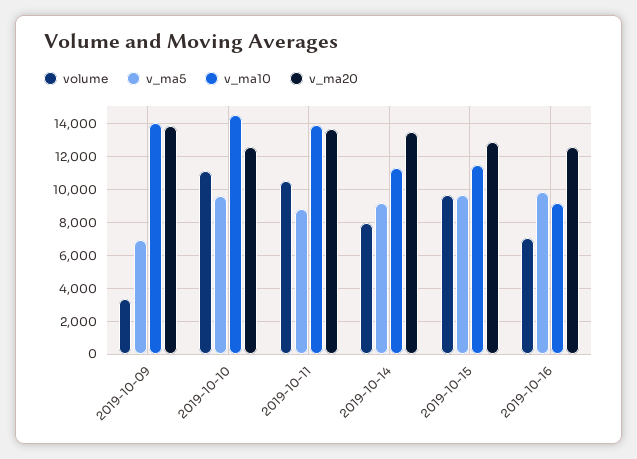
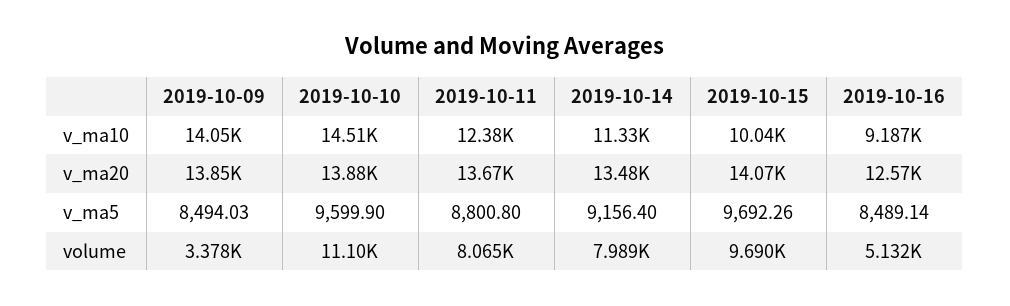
v_ma5, 2019-10-09: 7000 -> 8494.03
v_ma20, 2019-10-10: 12500 -> 13880
volume, 2019-10-11: 10500 -> 8065
v_ma10, 2019-10-11: 14000 -> 12380
v_ma10, 2019-10-15: 11500 -> 10040
v_ma20, 2019-10-15: 13000 -> 14070
volume, 2019-10-16: 7000 -> 5132
v_ma5, 2019-10-16: 10000 -> 8489.14

